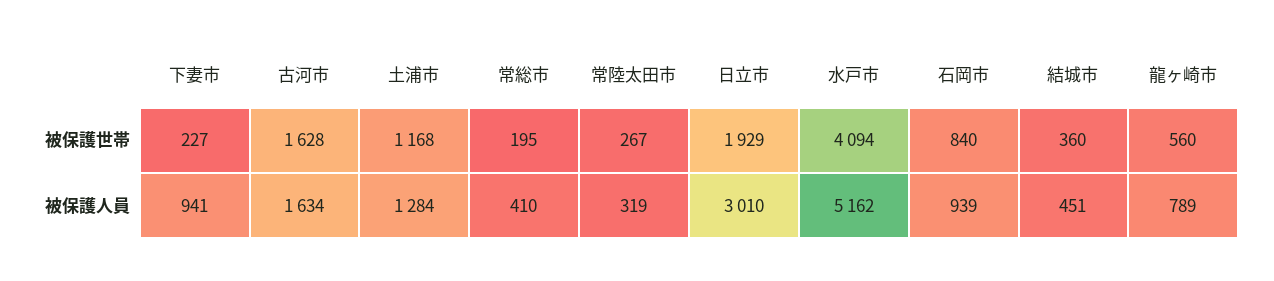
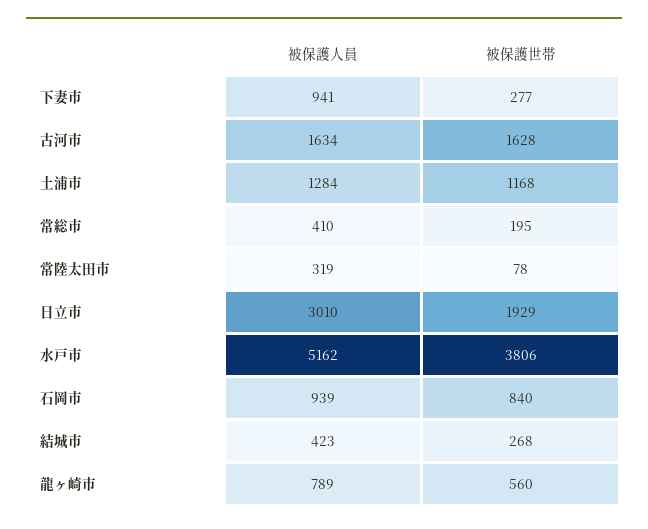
下妻市, 被保護世帯: 227 -> 277
常陸太田市, 被保護世帯: 267 -> 78
水戸市, 被保護世帯: 4094 -> 3806
結城市, 被保護世帯: 360 -> 268
結城市, 被保護人員: 451 -> 423

